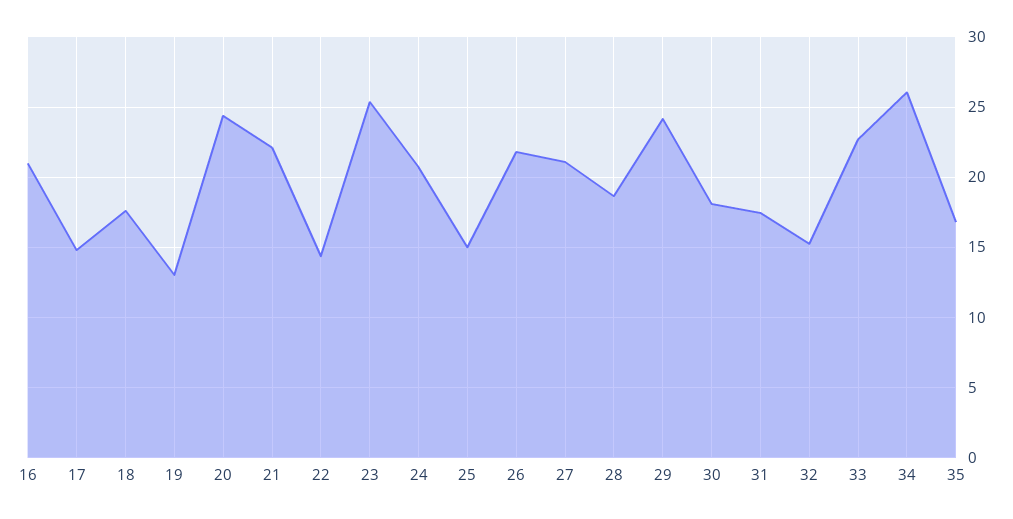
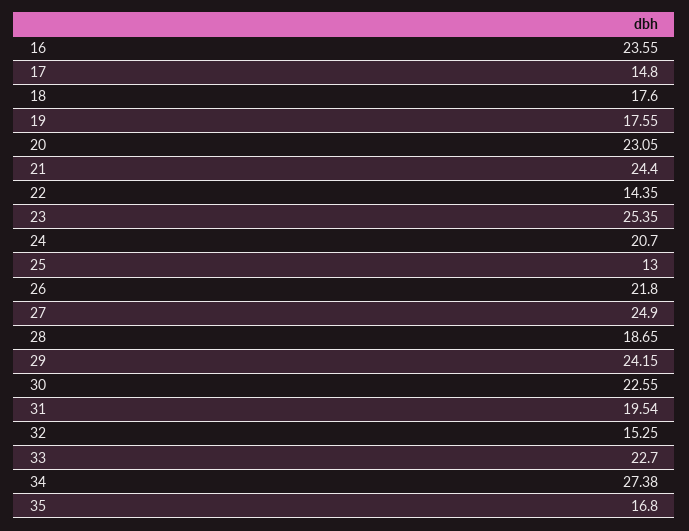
16: 21 -> 23.55
19: 13 -> 17.55
20: 24.5 -> 23.05
21: 22 -> 24.4
25: 15 -> 13
27: 21 -> 24.9
30: 18 -> 22.55
31: 17.5 -> 19.54
34: 26 -> 27.38

